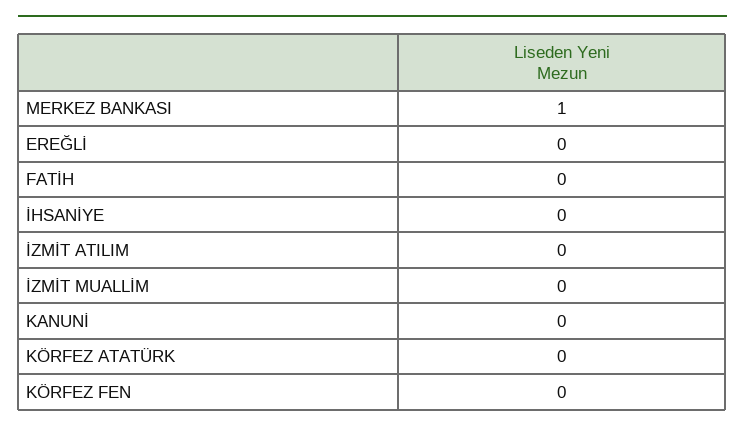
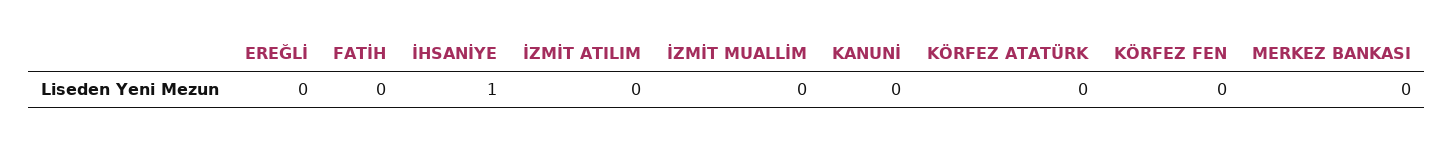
MERKEZ BANKASI: 1 -> 0
İHSANİYE: 0 -> 1

